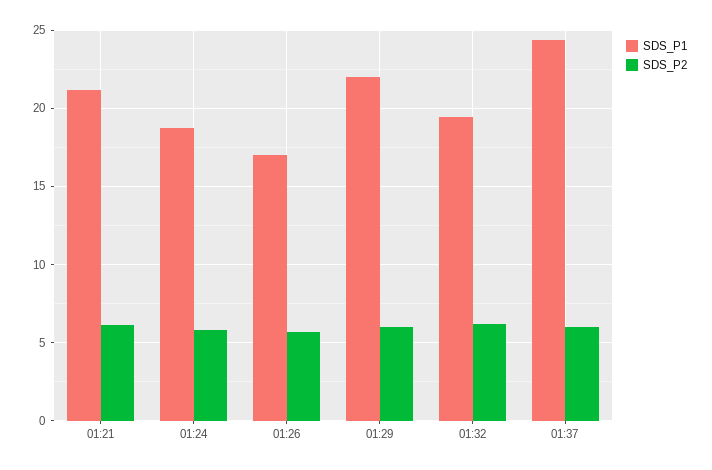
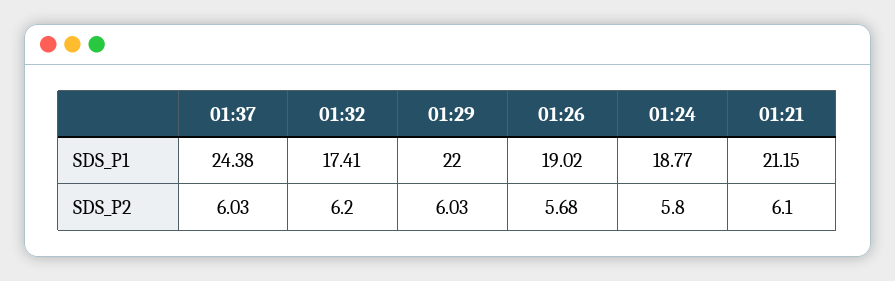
SDS_P1, 01:26: 17 -> 19.02
SDS_P1, 01:32: 19.5 -> 17.41

